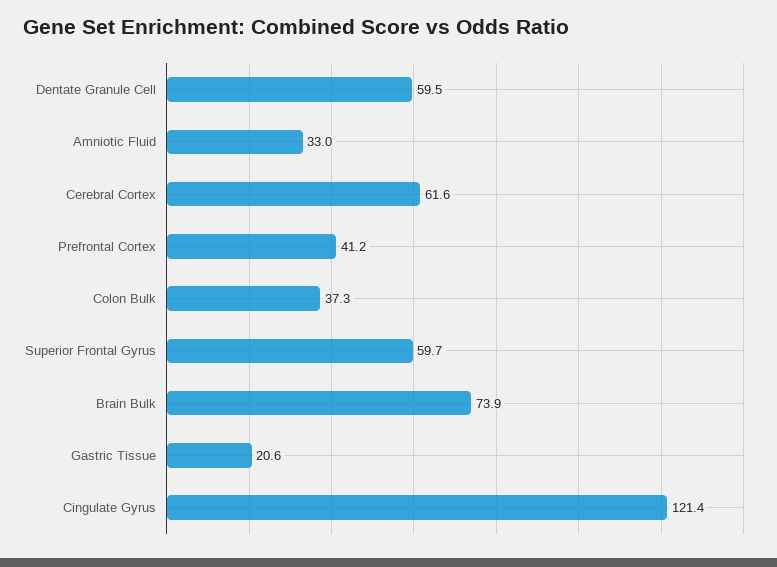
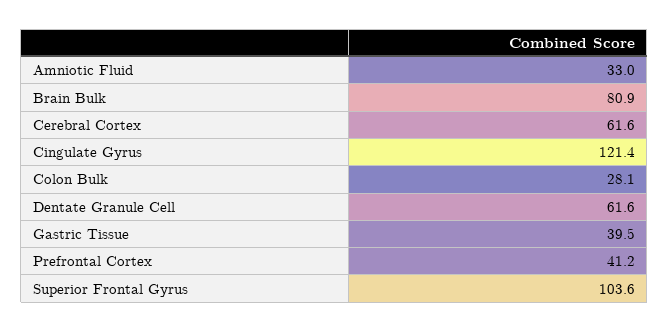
Dentate Granule Cell: 59.5 -> 61.6
Colon Bulk: 37.3 -> 28.1
Superior Frontal Gyrus: 59.7 -> 103.6
Brain Bulk: 73.9 -> 80.9
Gastric Tissue: 20.6 -> 39.5

